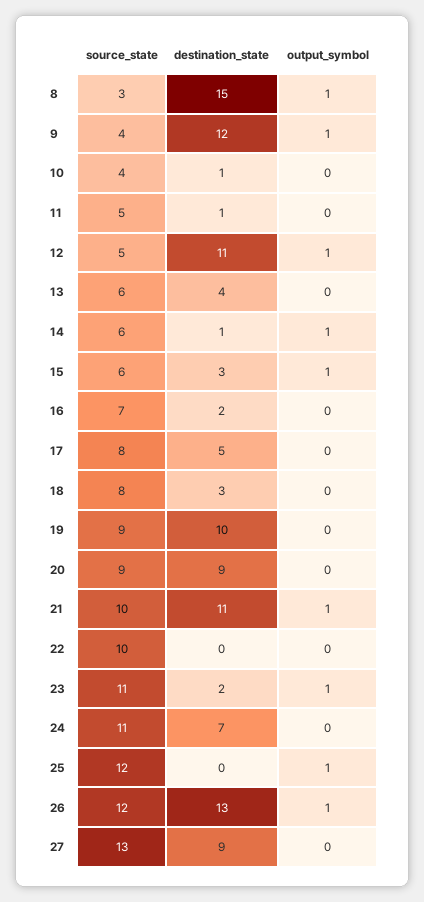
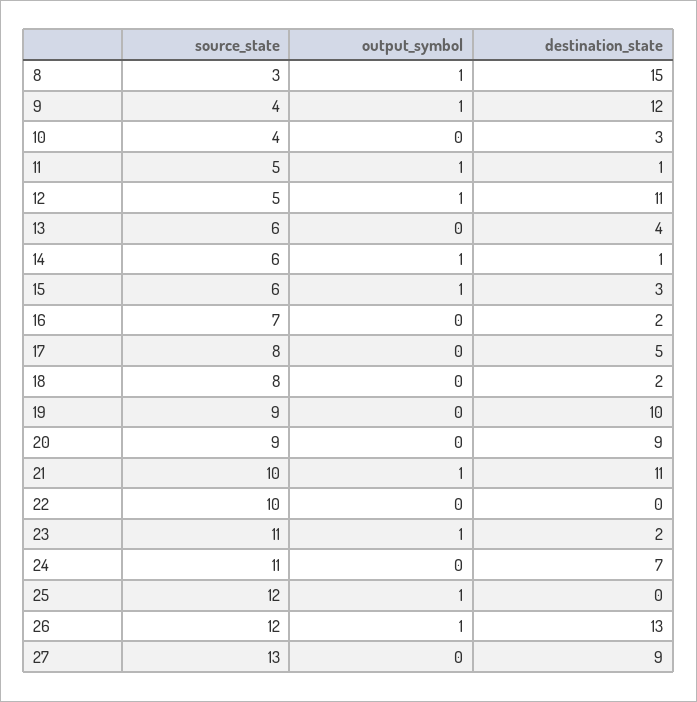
destination_state, 10: 1 -> 3
output_symbol, 11: 0 -> 1
destination_state, 18: 3 -> 2

